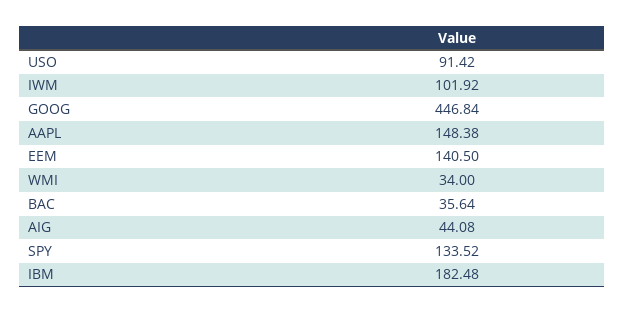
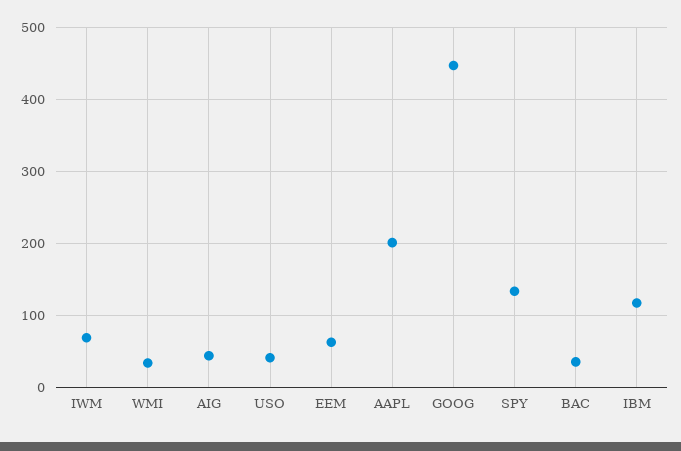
USO: 91.42 -> 40
IWM: 101.92 -> 70
AAPL: 148.38 -> 200
EEM: 140.5 -> 60
IBM: 182.48 -> 120

